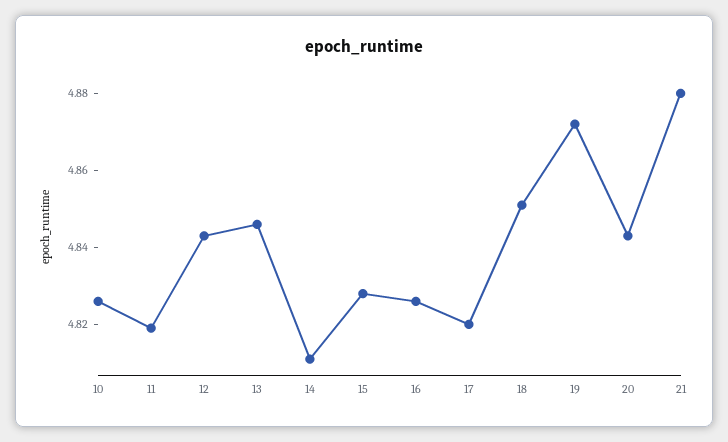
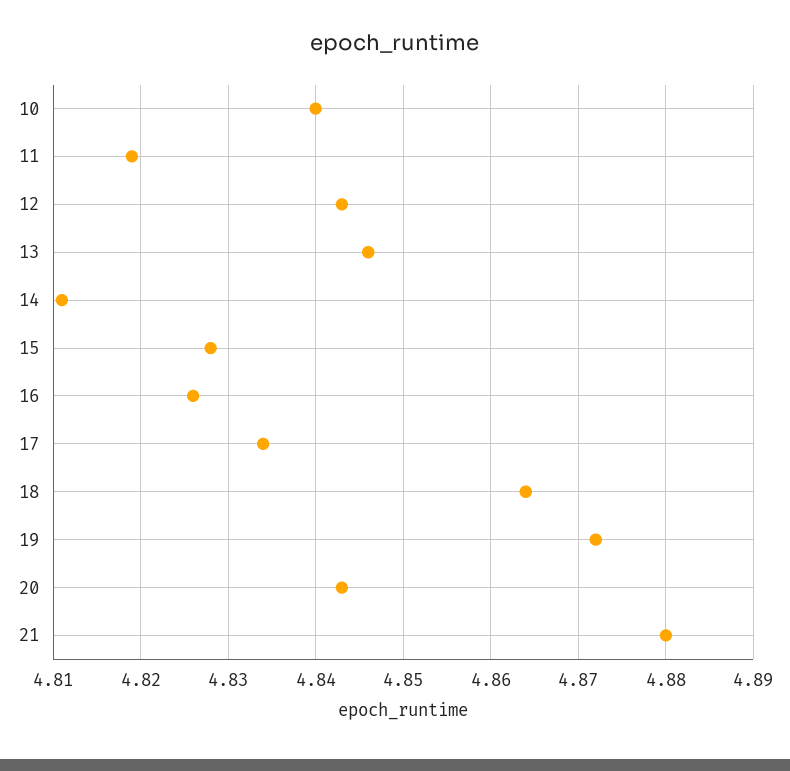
10: 4.825 -> 4.84
17: 4.82 -> 4.834
18: 4.85 -> 4.864

